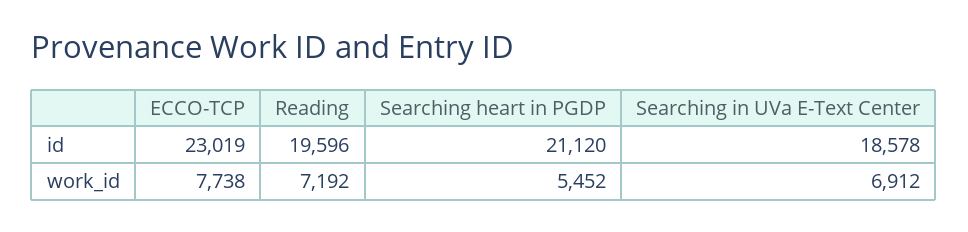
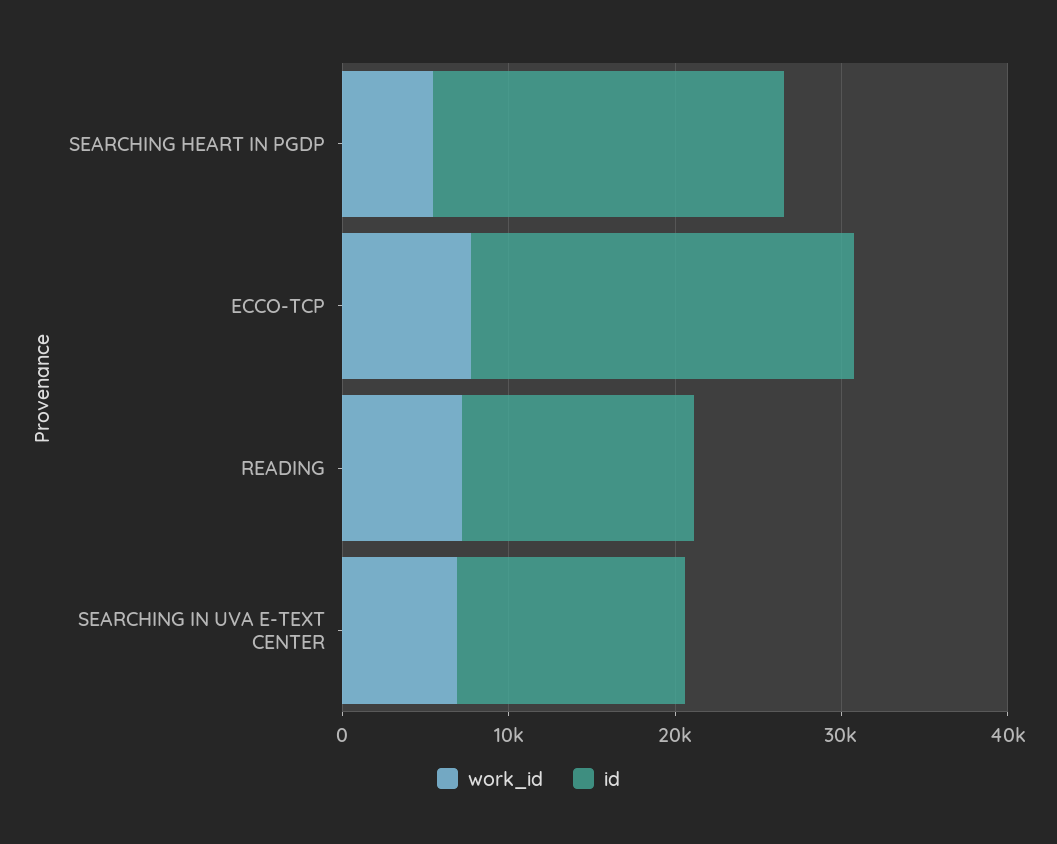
id, Reading: 19596 -> 14000
id, Searching in UVa E-Text Center: 18578 -> 14000

